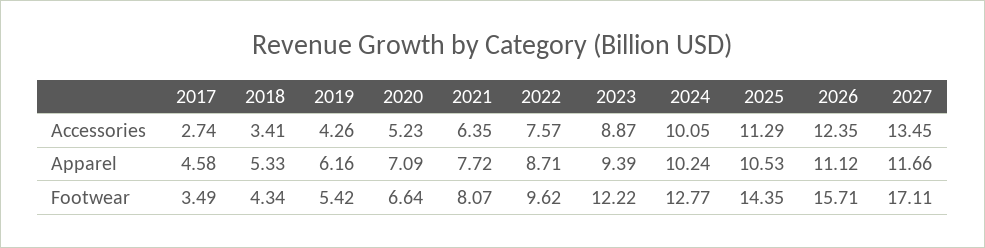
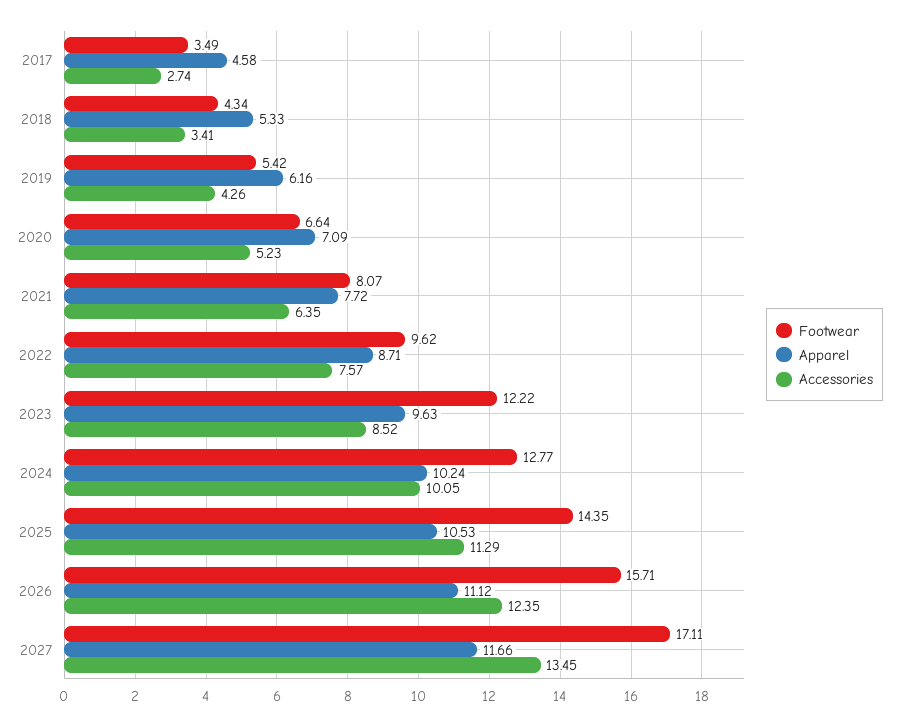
Accessories, 2023: 8.87 -> 8.52
Apparel, 2023: 9.39 -> 9.63

